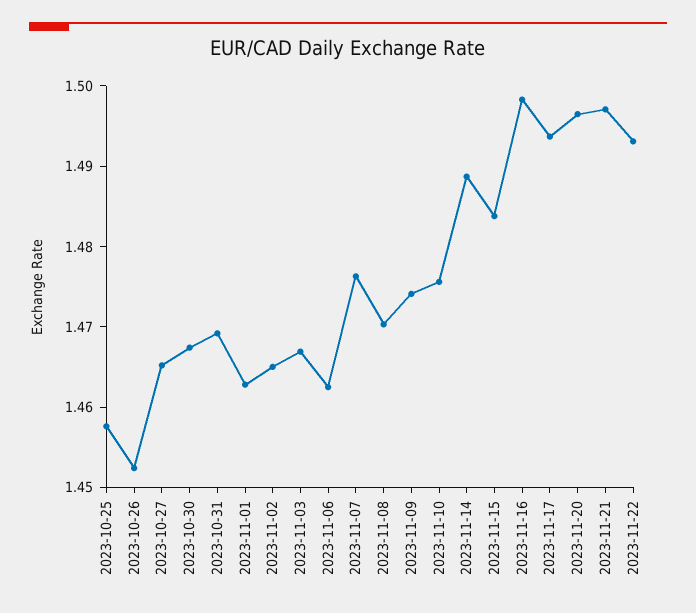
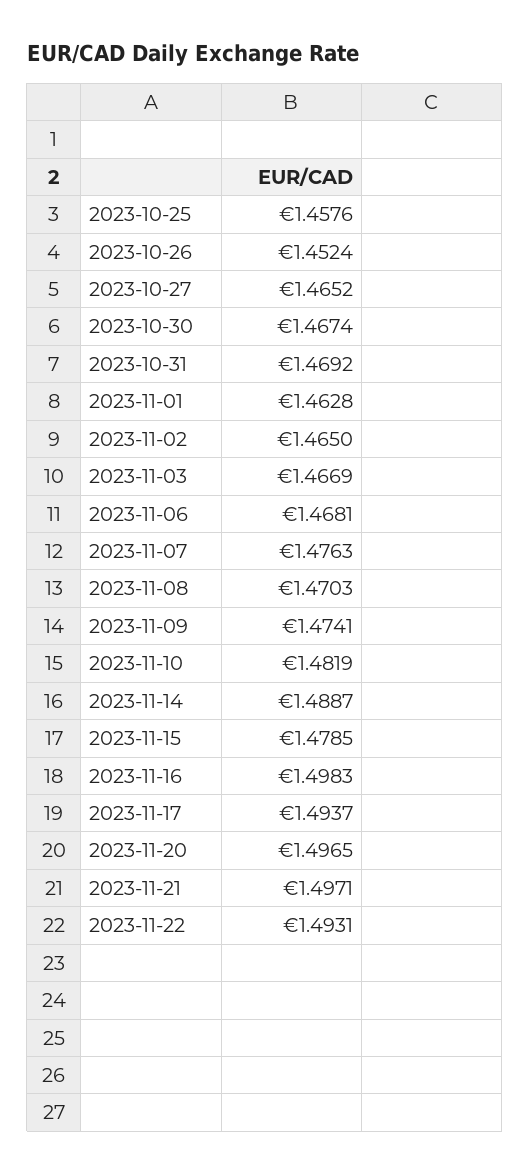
2023-11-06: 1.462 -> 1.4681
2023-11-10: 1.476 -> 1.4819
2023-11-15: 1.484 -> 1.4785

